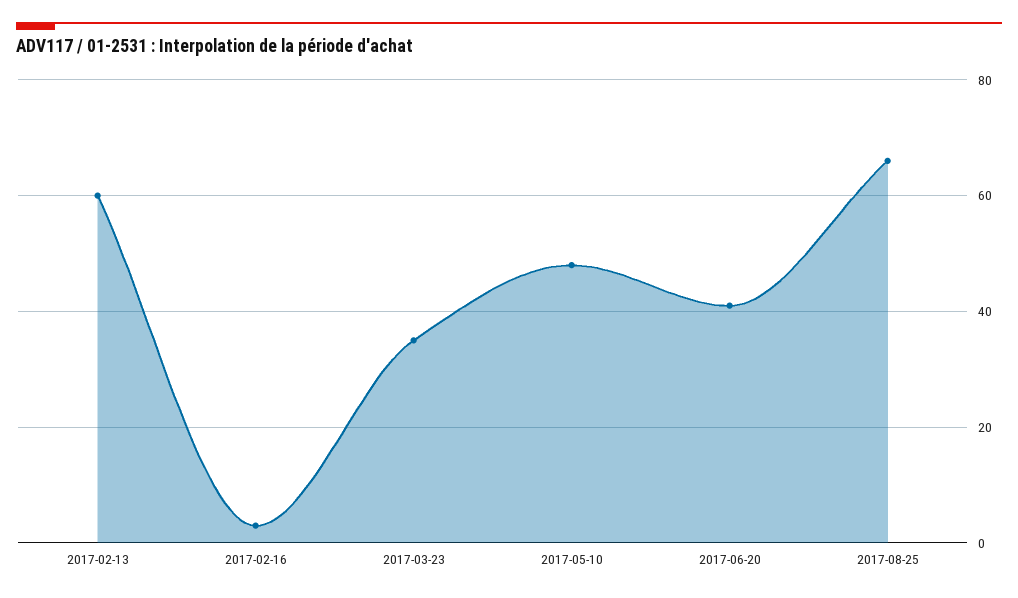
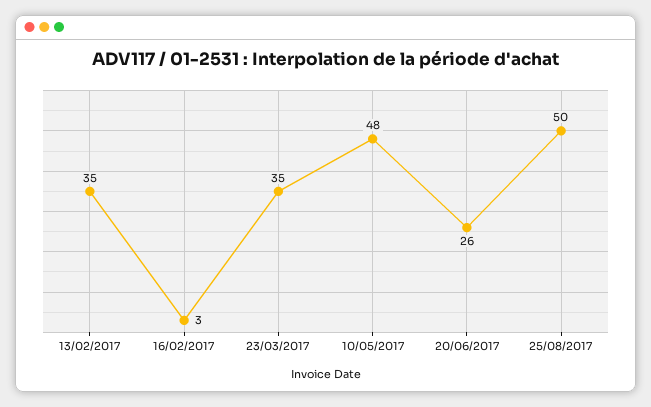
2017-02-13: 60 -> 35
2017-06-20: 40 -> 26
2017-08-25: 65 -> 50

